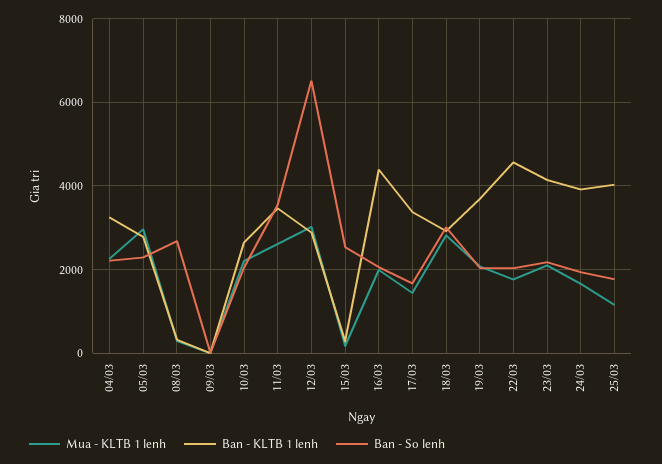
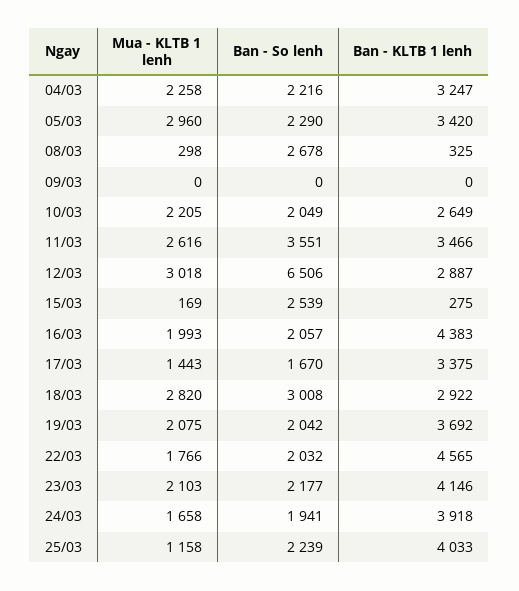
Ban - KLTB 1 lenh, 05/03: 2800 -> 3420
Ban - So lenh, 25/03: 1800 -> 2239

